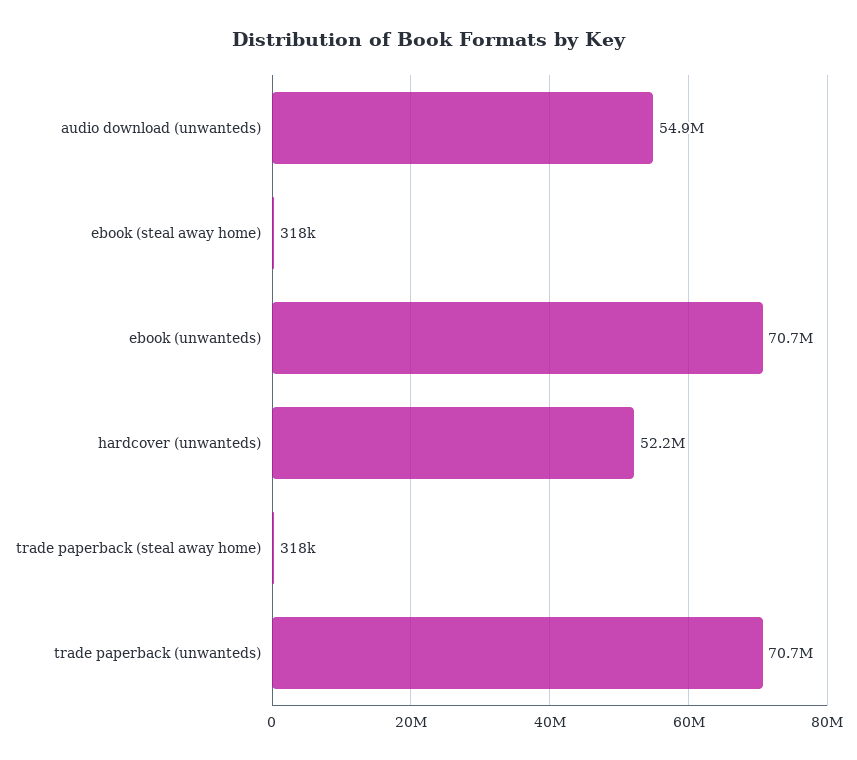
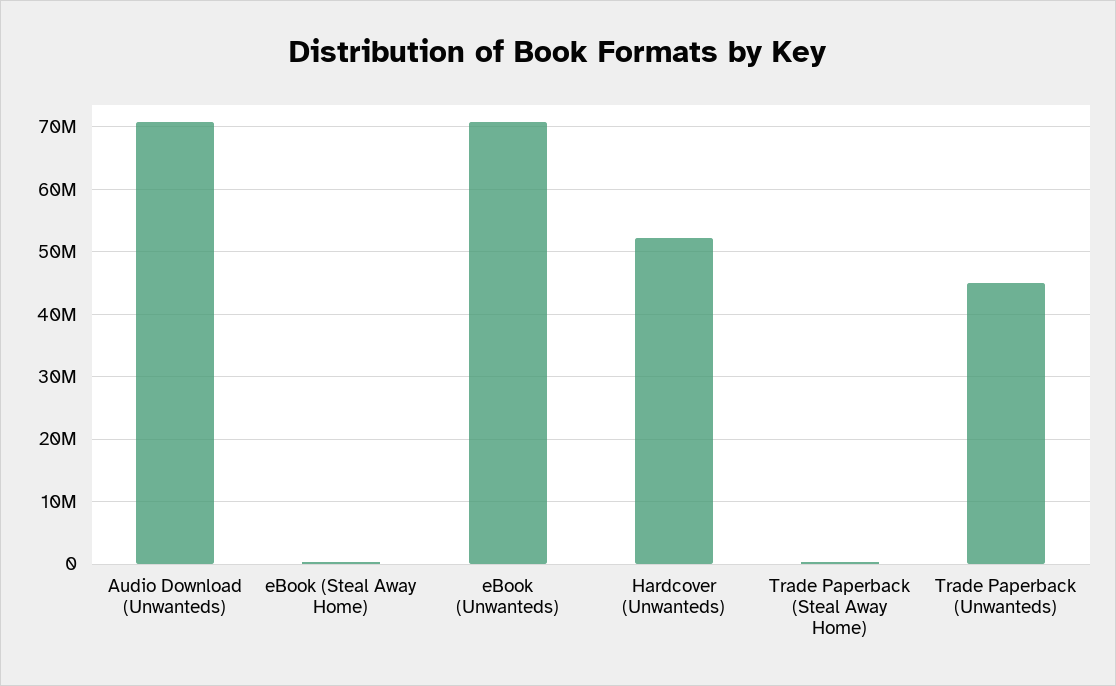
audio download (unwanteds): 54900000 -> 71000000
trade paperback (unwanteds): 70700000 -> 45000000

